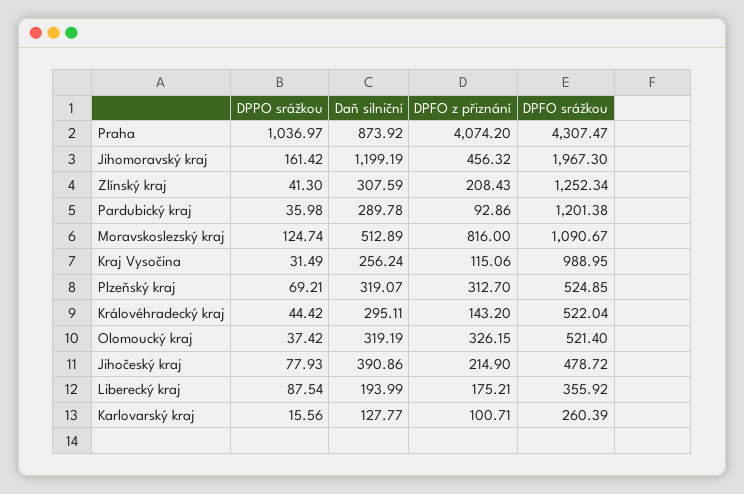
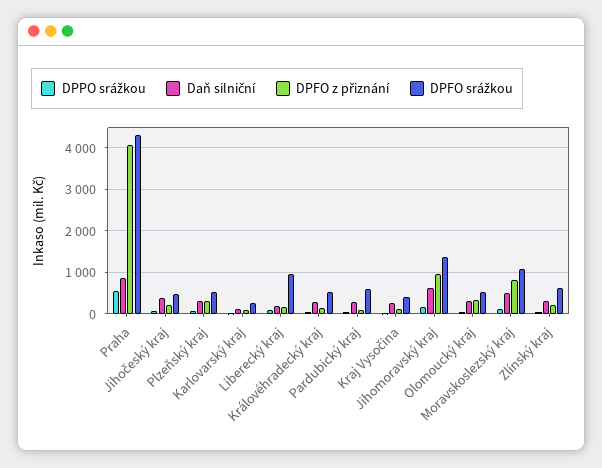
DPPO srážkou, Praha: 1036.97 -> 600
Daň silniční, Jihomoravský kraj: 1199.19 -> 600
DPFO z přiznání, Jihomoravský kraj: 456.32 -> 1000
DPFO srážkou, Jihomoravský kraj: 1967.3 -> 1400
DPFO srážkou, Zlínský kraj: 1252.34 -> 600
DPFO srážkou, Pardubický kraj: 1201.38 -> 600
DPFO srážkou, Kraj Vysočina: 988.95 -> 400
DPFO srážkou, Liberecký kraj: 355.92 -> 1000

